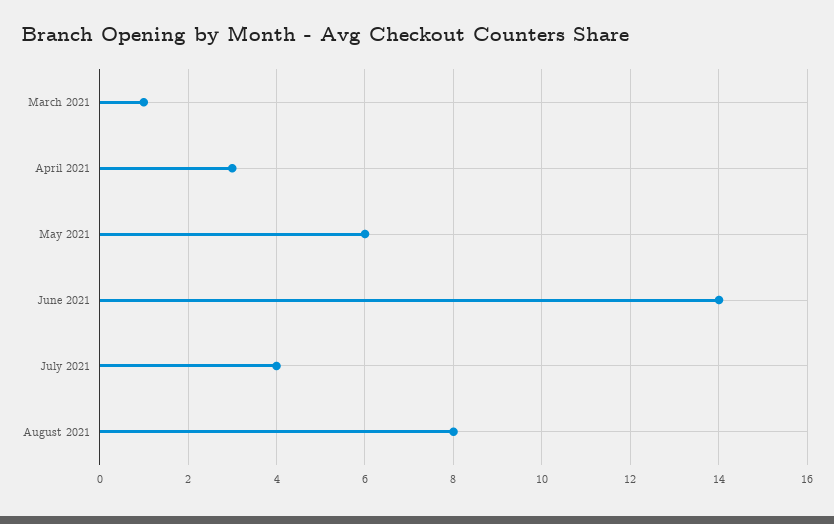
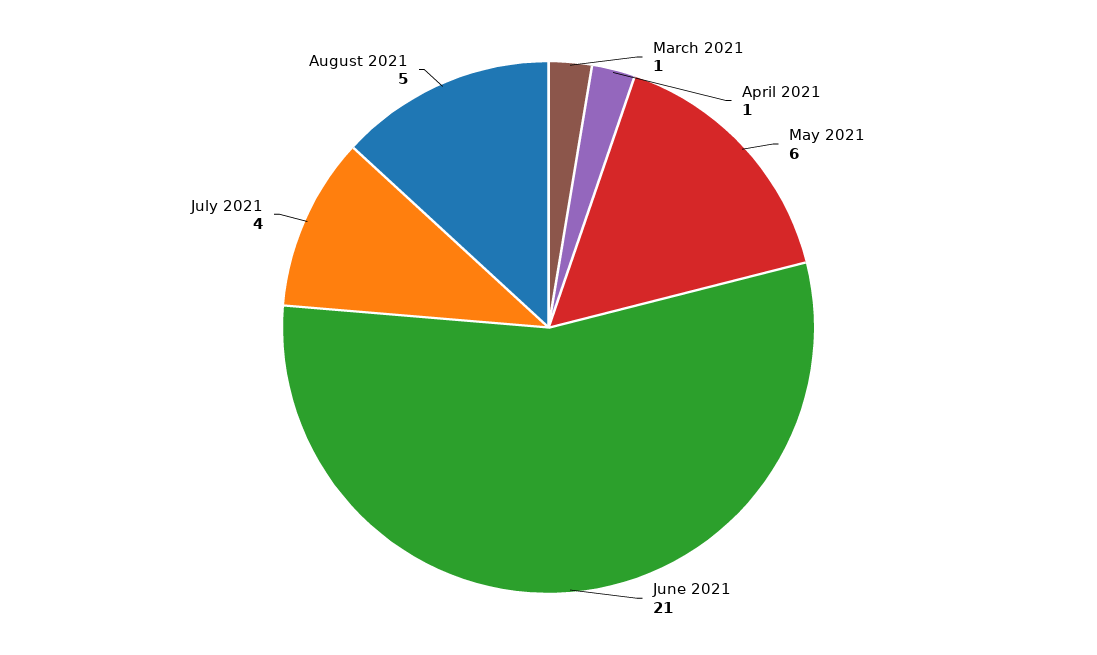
April 2021: 3 -> 1
June 2021: 14 -> 21
August 2021: 8 -> 5

